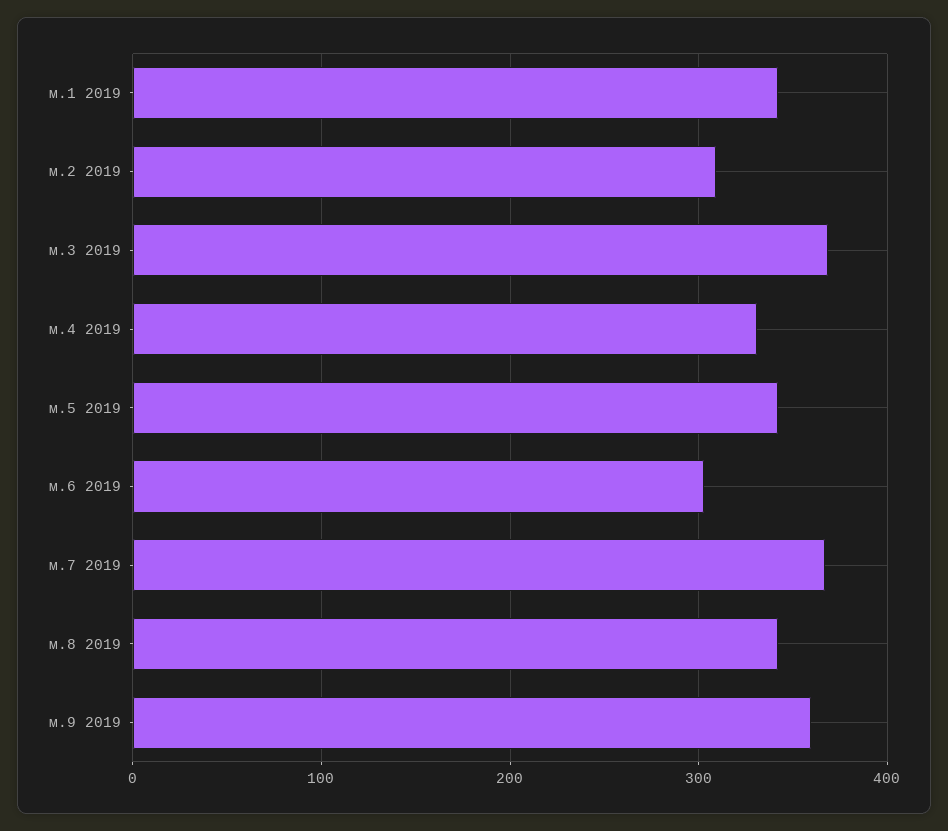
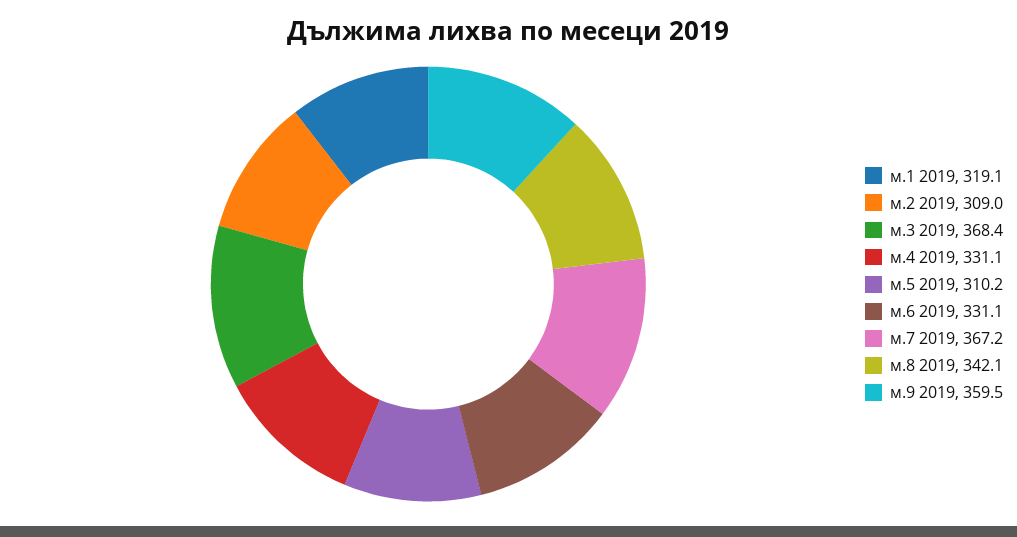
м.1 2019: 340 -> 319.1
м.5 2019: 340 -> 310.2
м.6 2019: 300 -> 331.1

